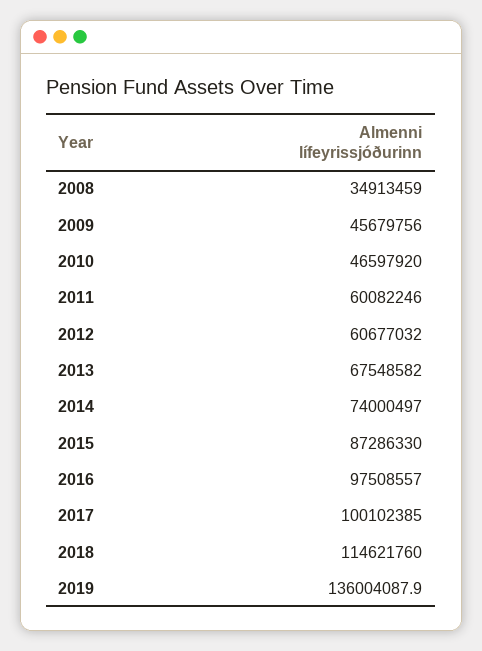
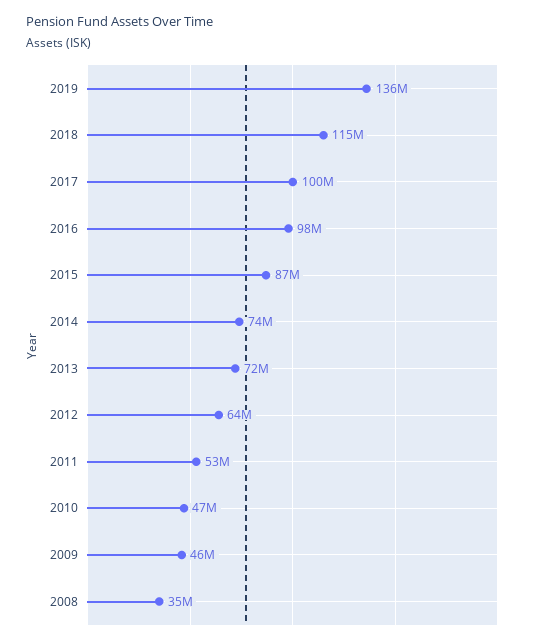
2011: 60082246 -> 53000000
2012: 60677032 -> 64000000
2013: 67548582 -> 72000000

